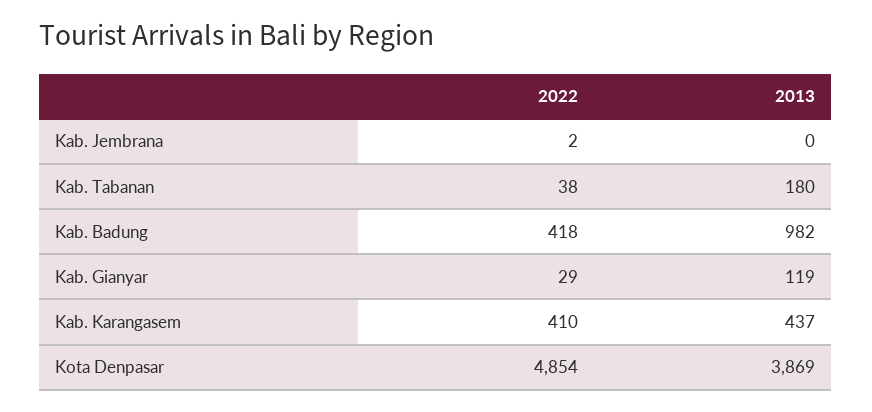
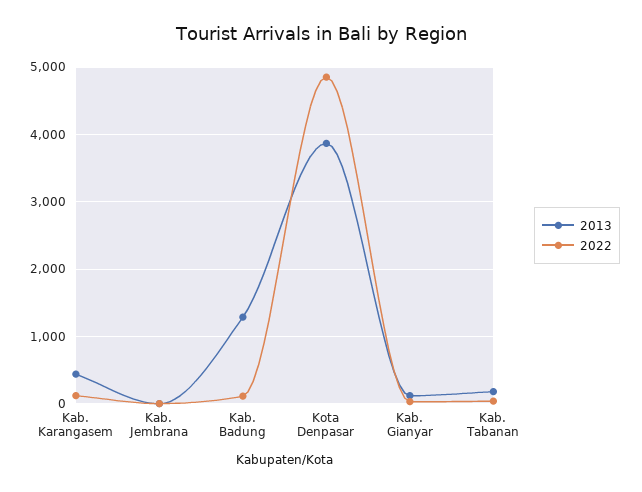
2022, Kab. Badung: 418 -> 100
2013, Kab. Badung: 982 -> 1300
2022, Kab. Karangasem: 410 -> 100

